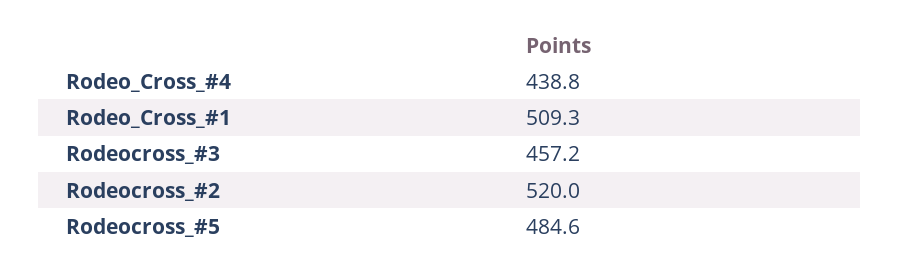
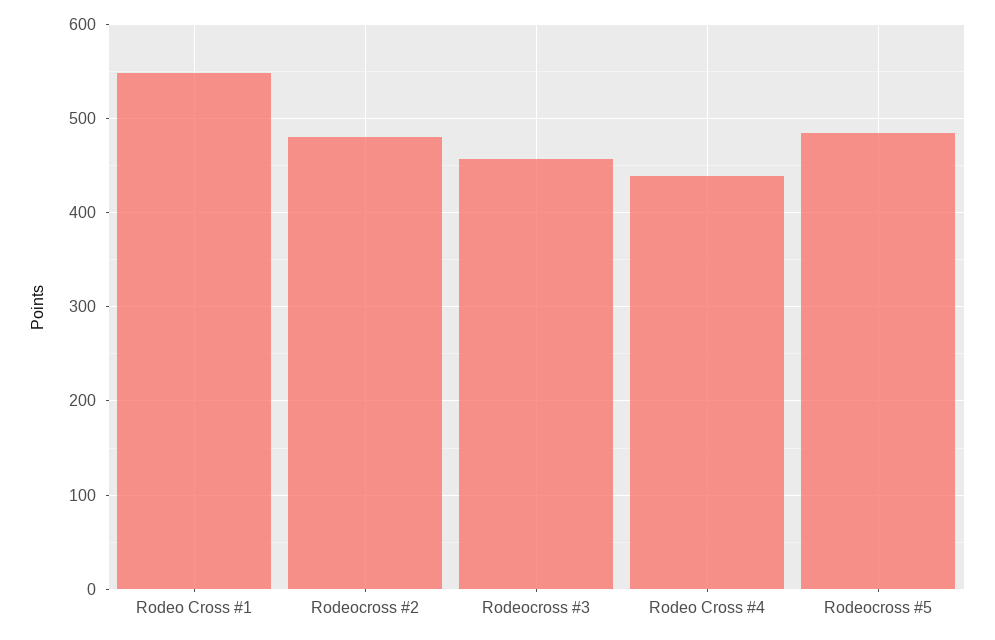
Rodeo_Cross_#1: 509.3 -> 550
Rodeocross_#2: 520 -> 480

